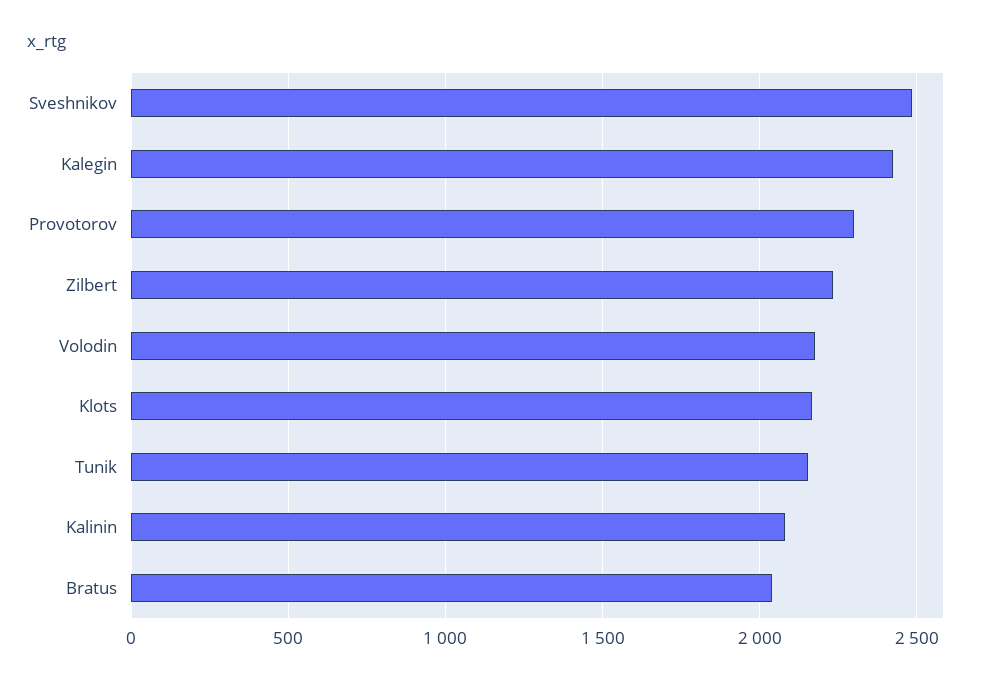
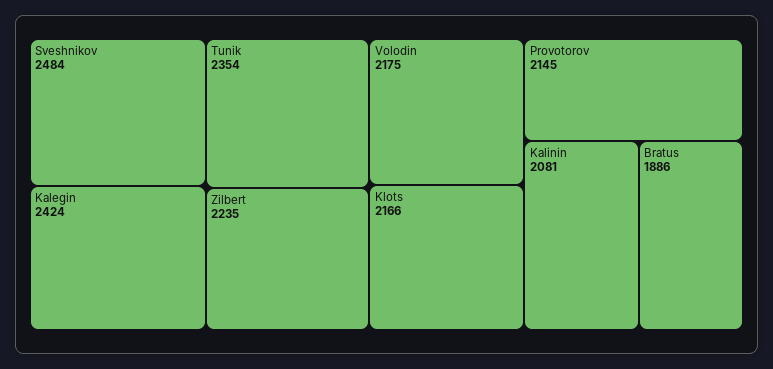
Provotorov: 2300 -> 2145
Tunik: 2150 -> 2354
Bratus: 2050 -> 1886

